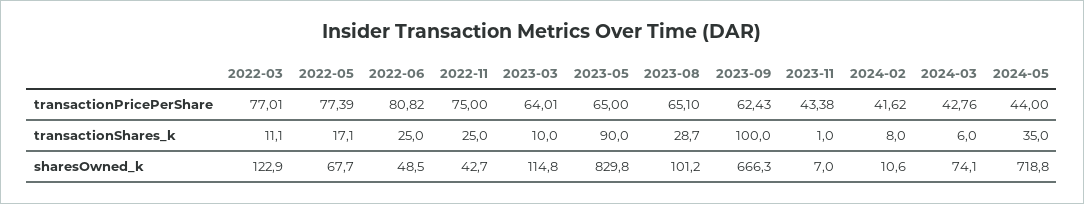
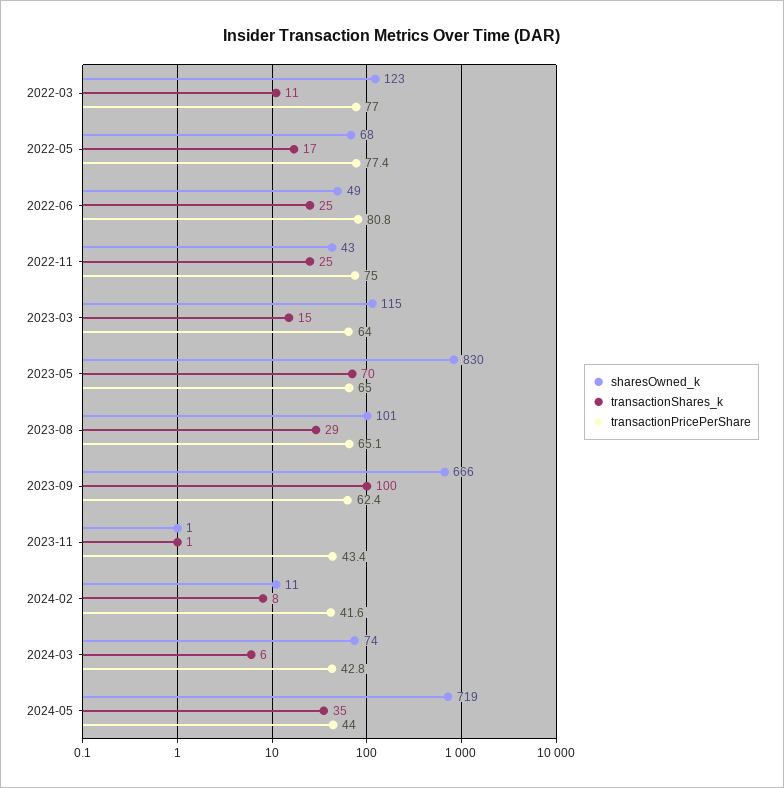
transactionShares_k, 2023-03: 10 -> 15
transactionShares_k, 2023-05: 90 -> 70
sharesOwned_k, 2023-11: 7 -> 1

